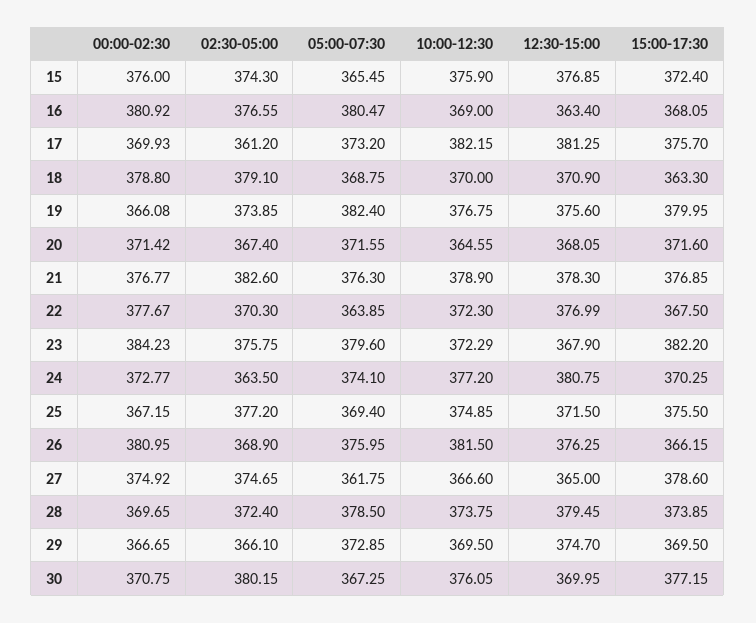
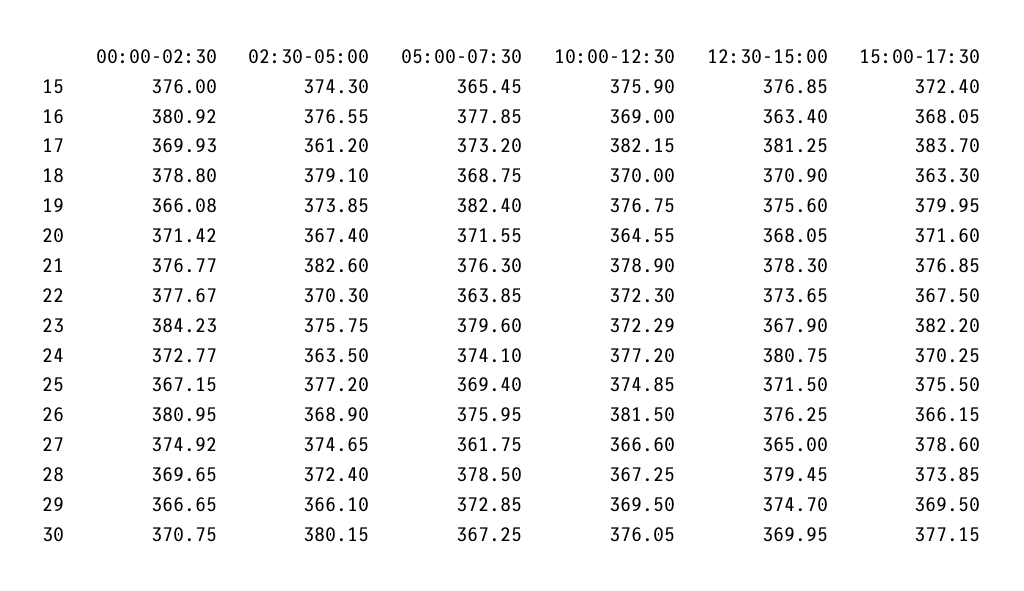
05:00-07:30, 16: 380.47 -> 377.85
15:00-17:30, 17: 375.7 -> 383.7
12:30-15:00, 22: 376.99 -> 373.65
10:00-12:30, 28: 373.75 -> 367.25

